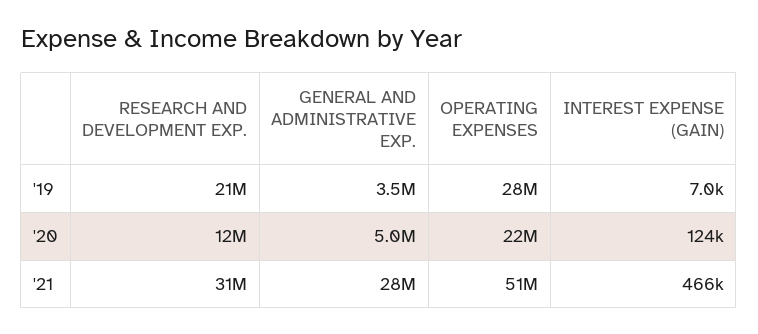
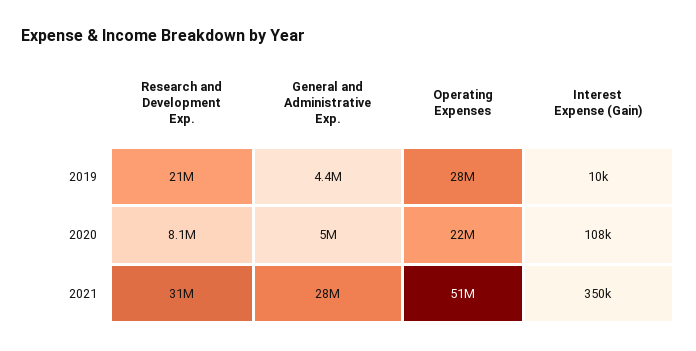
GENERAL AND ADMINISTRATIVE EXP., '19: 3500000 -> 4400000
INTEREST EXPENSE (GAIN), '19: 7000 -> 10000
RESEARCH AND DEVELOPMENT EXP., '20: 12000000 -> 8100000
INTEREST EXPENSE (GAIN), '20: 124000 -> 108000
INTEREST EXPENSE (GAIN), '21: 466000 -> 350000

